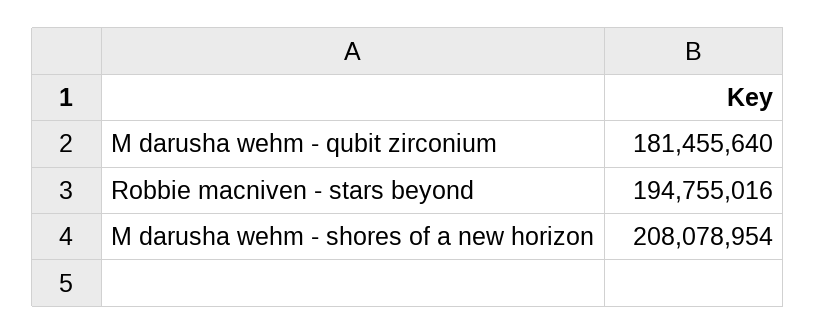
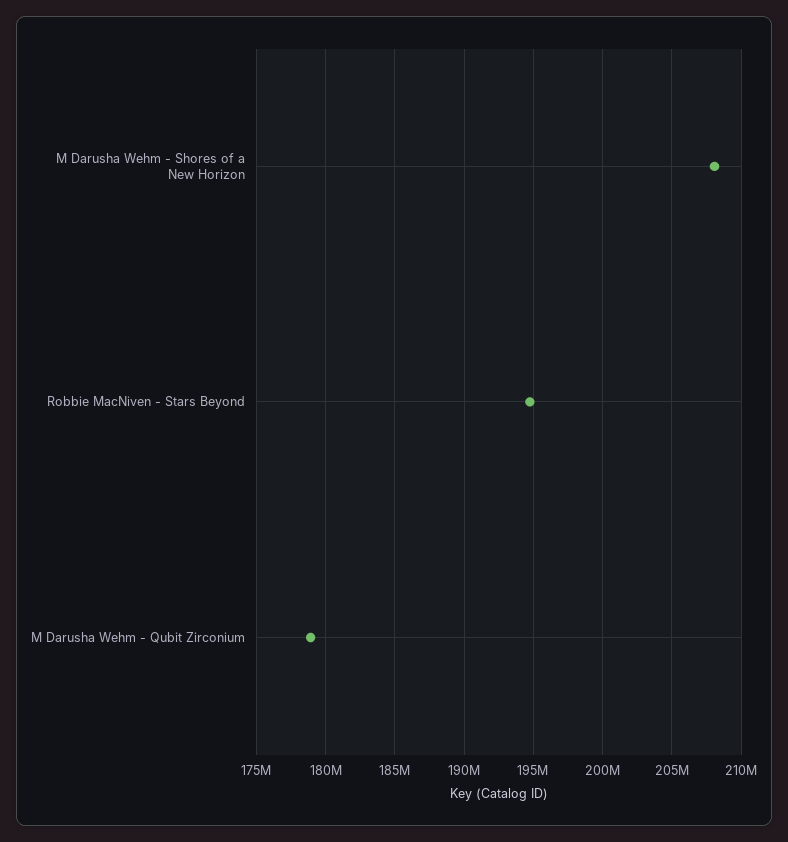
M darusha wehm - qubit zirconium: 181455640 -> 179000000

